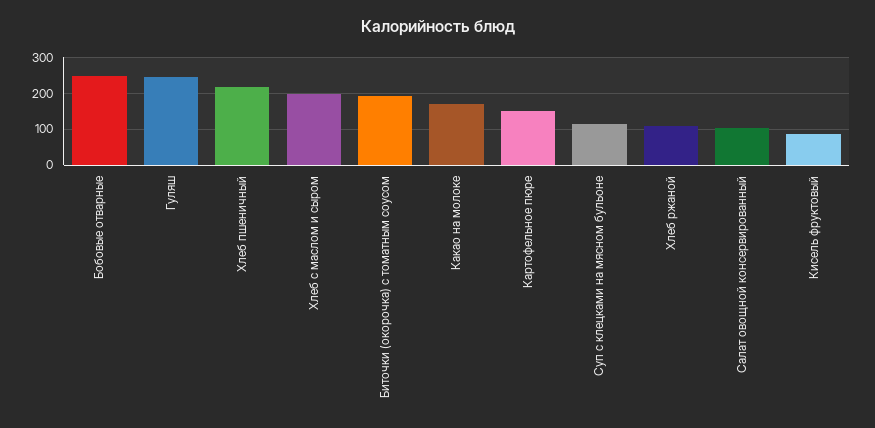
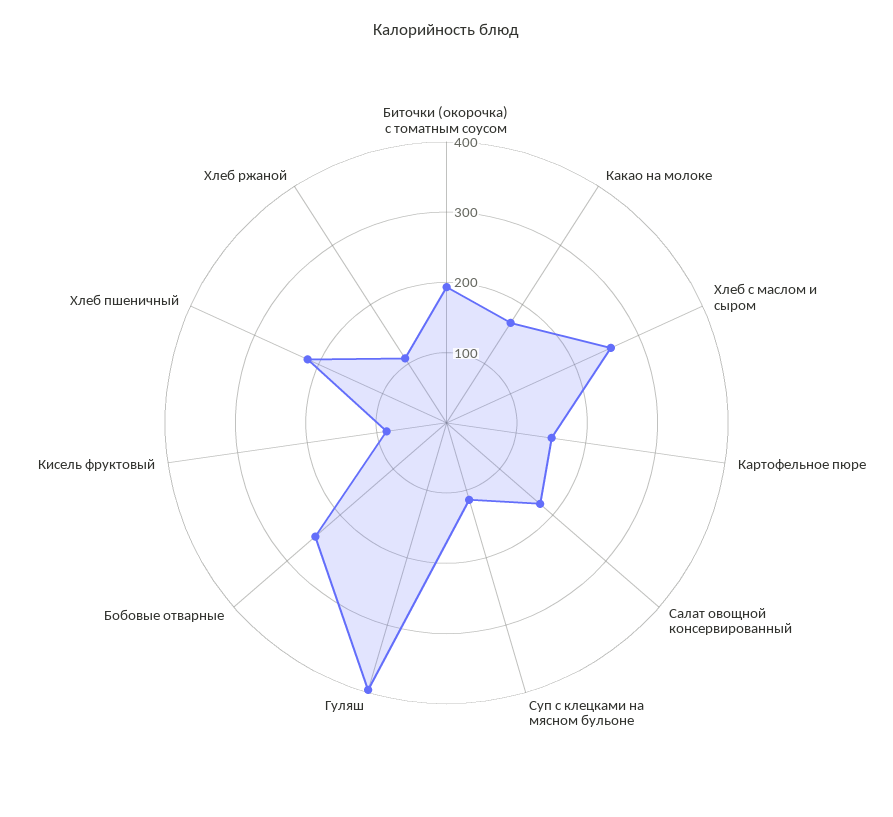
Гуляш: 240 -> 400
Хлеб с маслом и сыром: 200 -> 260
Салат овощной консервированный: 100 -> 180

